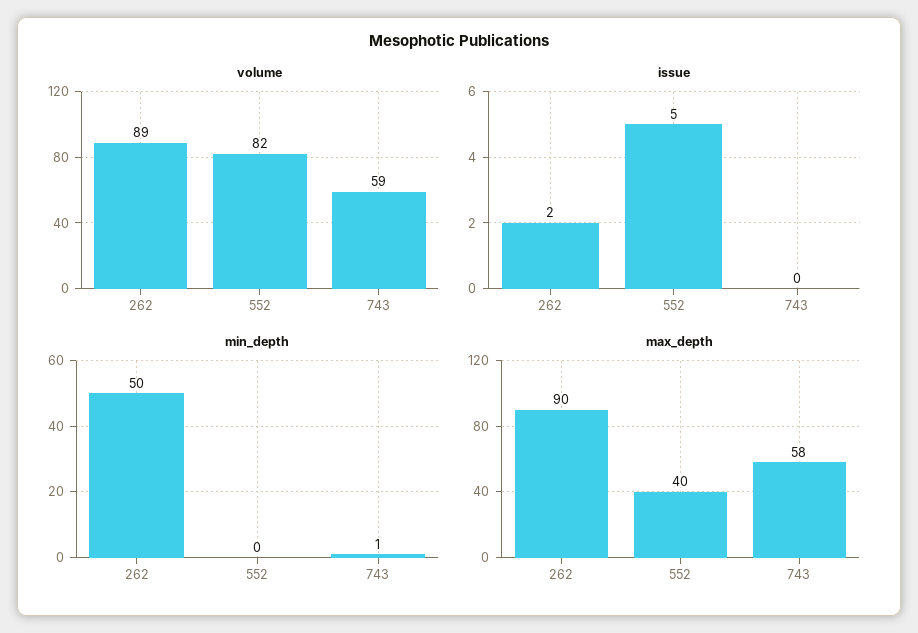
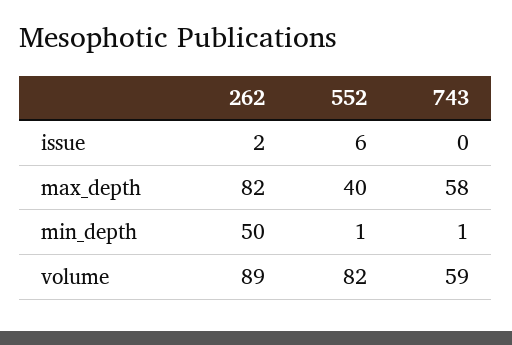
issue, 552: 5 -> 6
min_depth, 552: 0 -> 1
max_depth, 262: 90 -> 82

